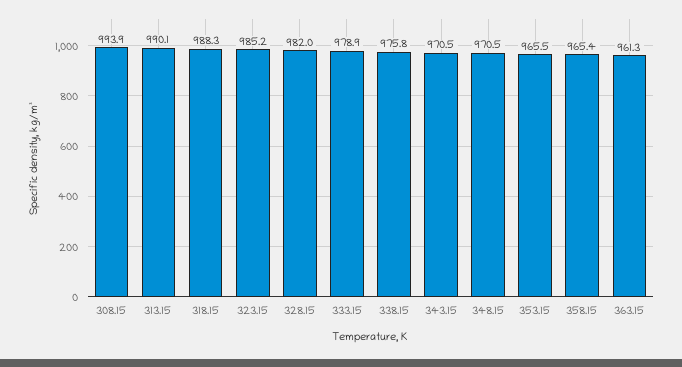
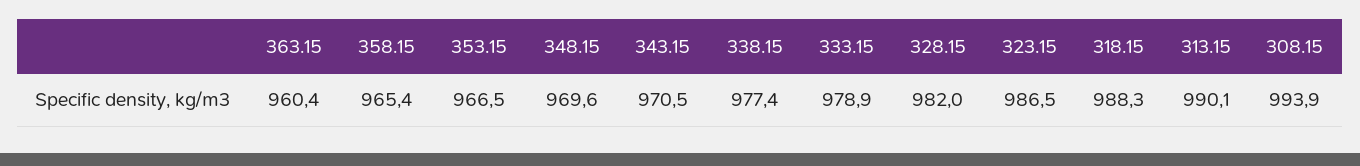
323.15: 985.2 -> 986.5
338.15: 975.8 -> 977.4
348.15: 970.5 -> 969.6
353.15: 965.5 -> 966.5
363.15: 961.3 -> 960.4

